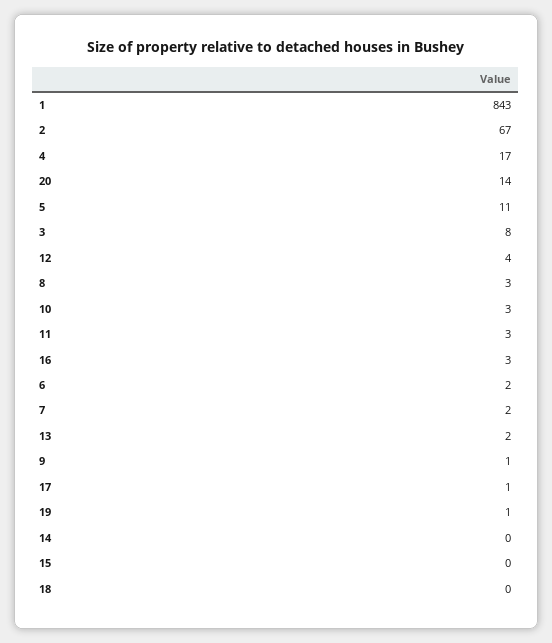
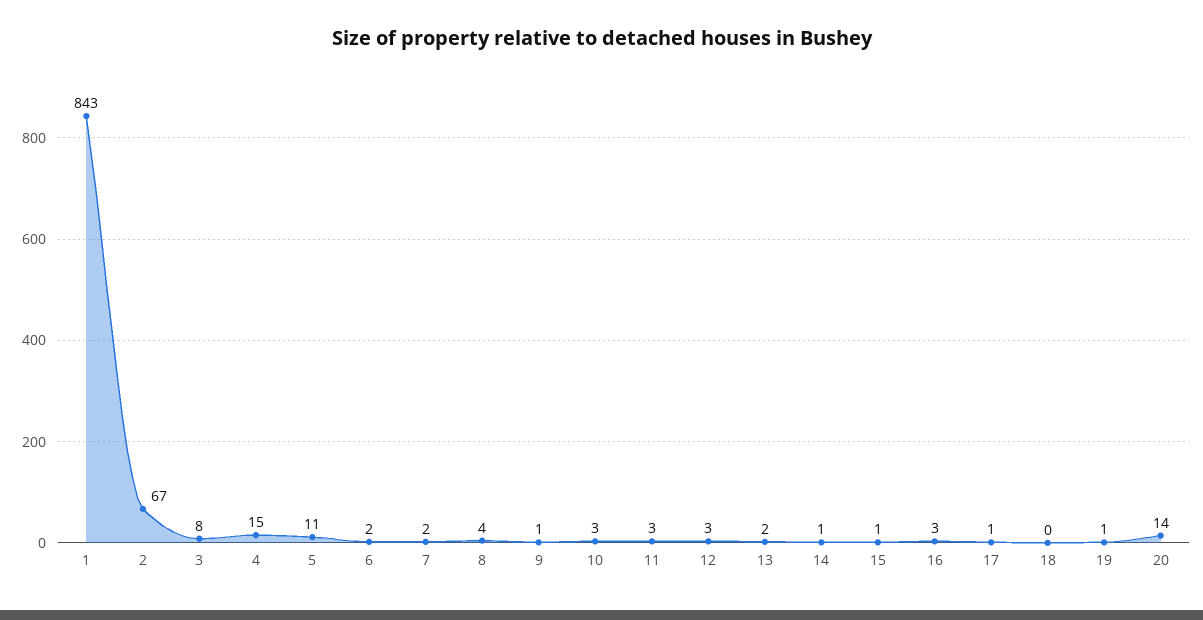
4: 17 -> 15
12: 4 -> 3
8: 3 -> 4
14: 0 -> 1
15: 0 -> 1

